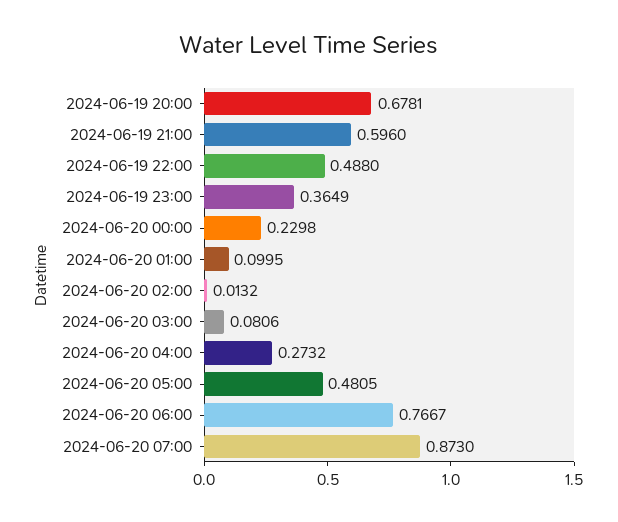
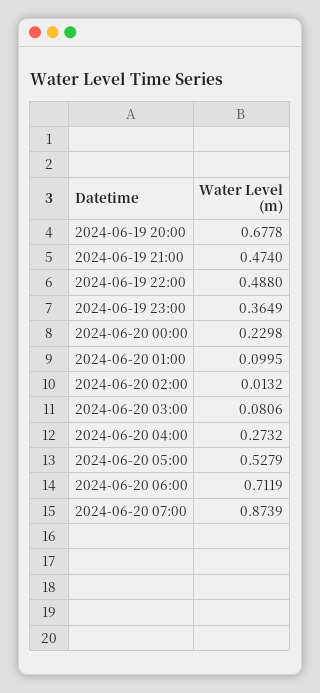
2024-06-19 20:00: 0.6781 -> 0.6778
2024-06-19 21:00: 0.596 -> 0.474
2024-06-20 05:00: 0.4805 -> 0.5279
2024-06-20 06:00: 0.7667 -> 0.7119
2024-06-20 07:00: 0.873 -> 0.8739

